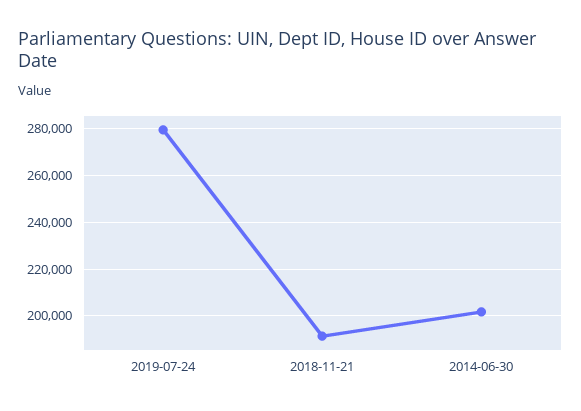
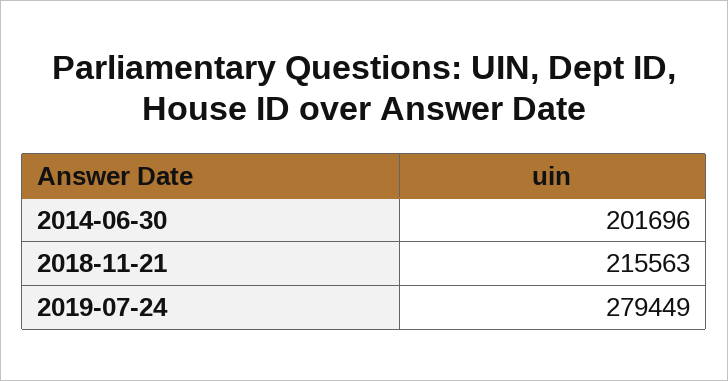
2018-11-21: 190000 -> 215563

